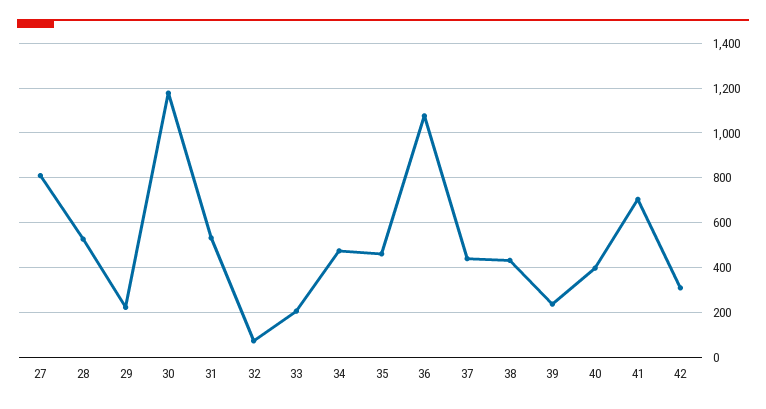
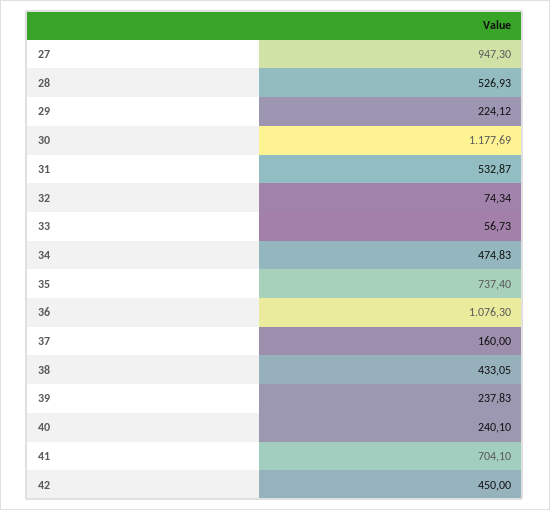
27: 800 -> 947.3
33: 200 -> 56.73
35: 450 -> 737.4
37: 450 -> 160
40: 400 -> 240.1
42: 300 -> 450

